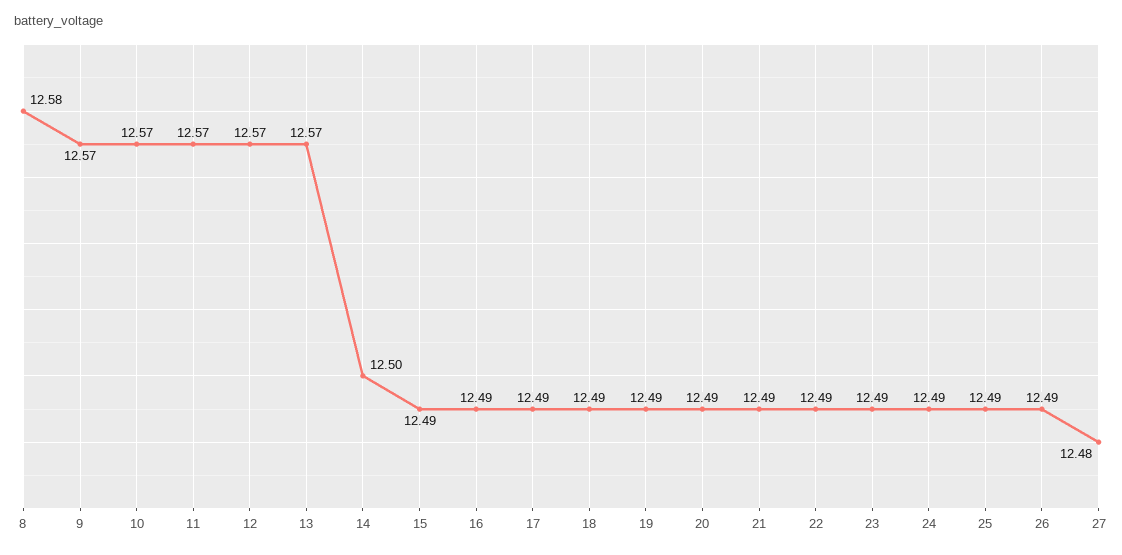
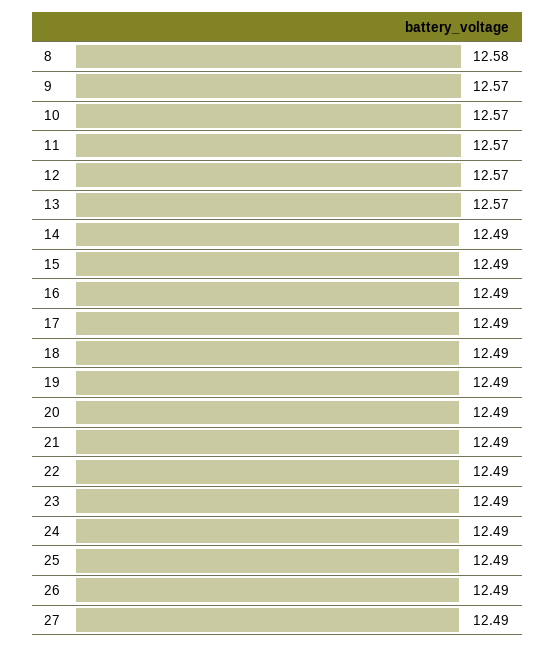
14: 12.5 -> 12.49
27: 12.48 -> 12.49

